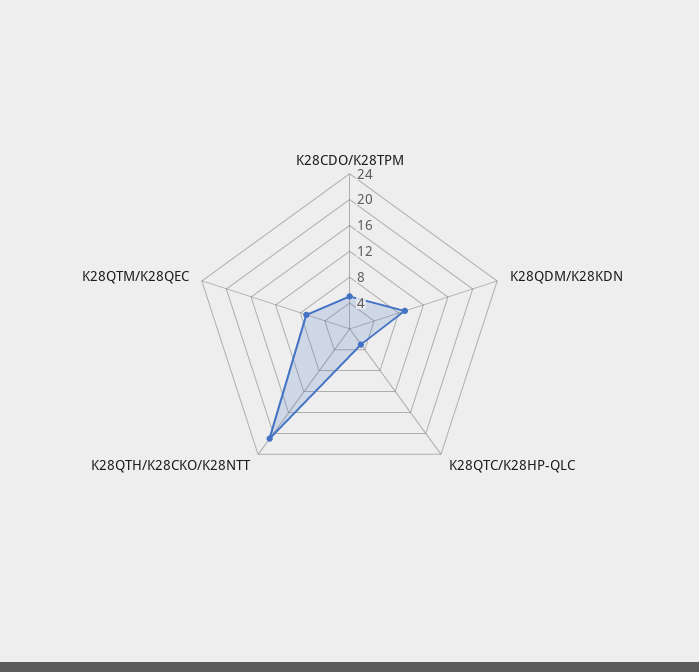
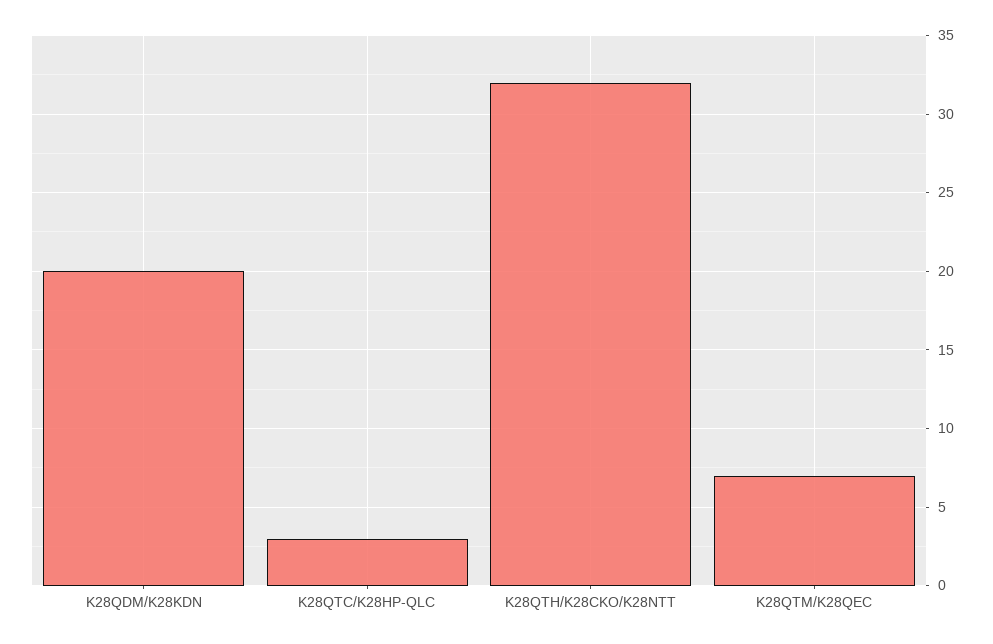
K28CDO/K28TPM: 4 -> none
K28QDM/K28KDN: 8 -> 20
K28QTH/K28CKO/K28NTT: 20 -> 32

